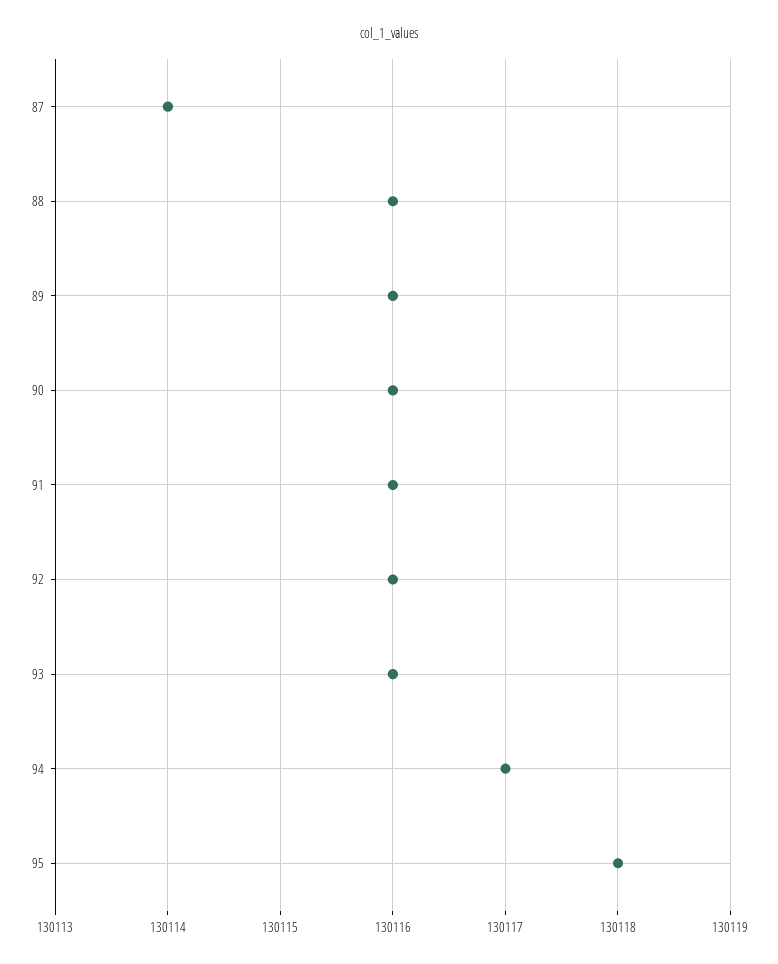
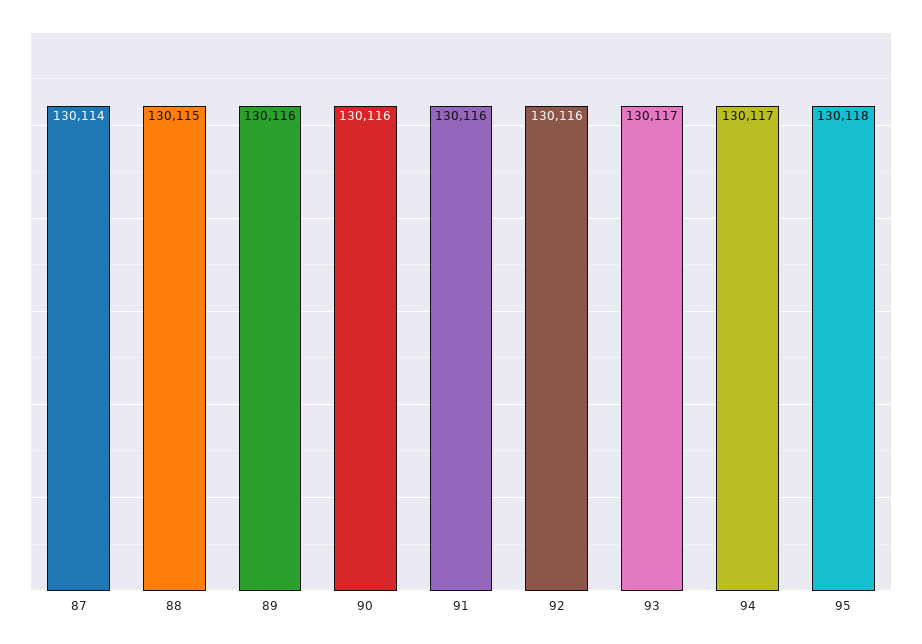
88: 130116 -> 130115
93: 130116 -> 130117

